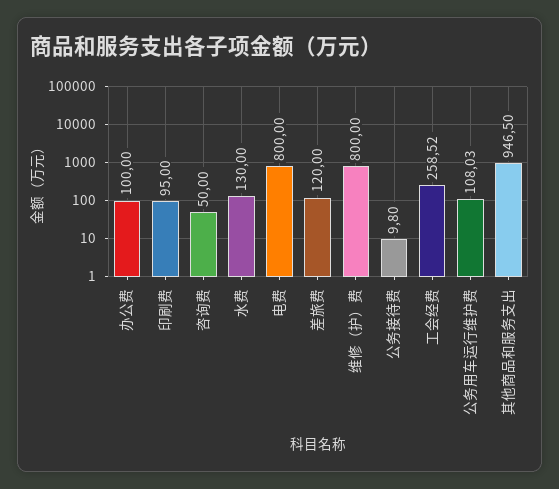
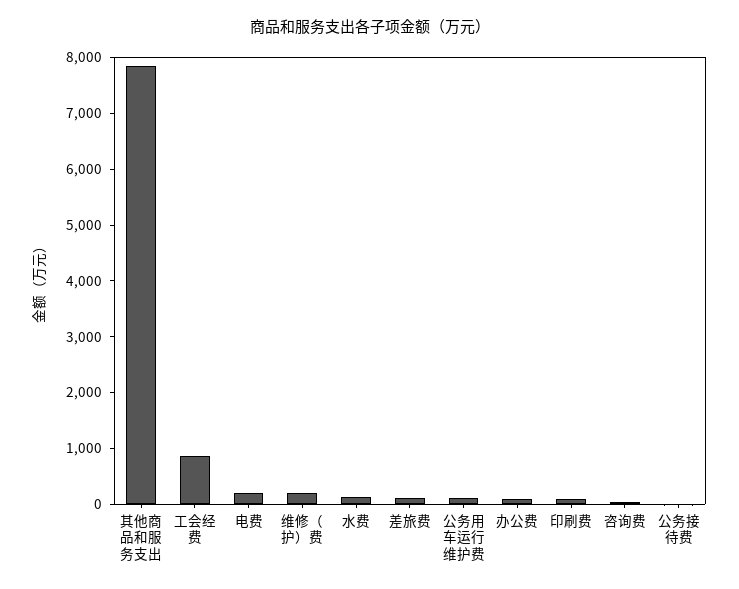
电费: 800 -> 200
维修（护）费: 800 -> 200
工会经费: 258.52 -> 800
其他商品和服务支出: 946.5 -> 7800

